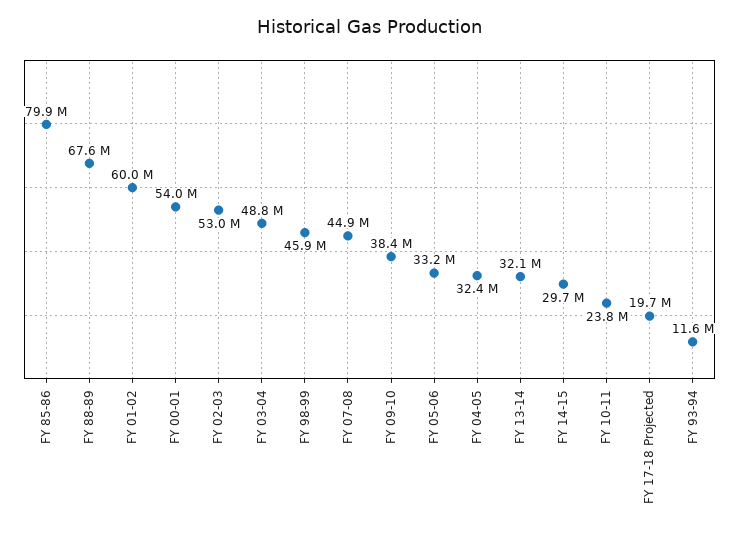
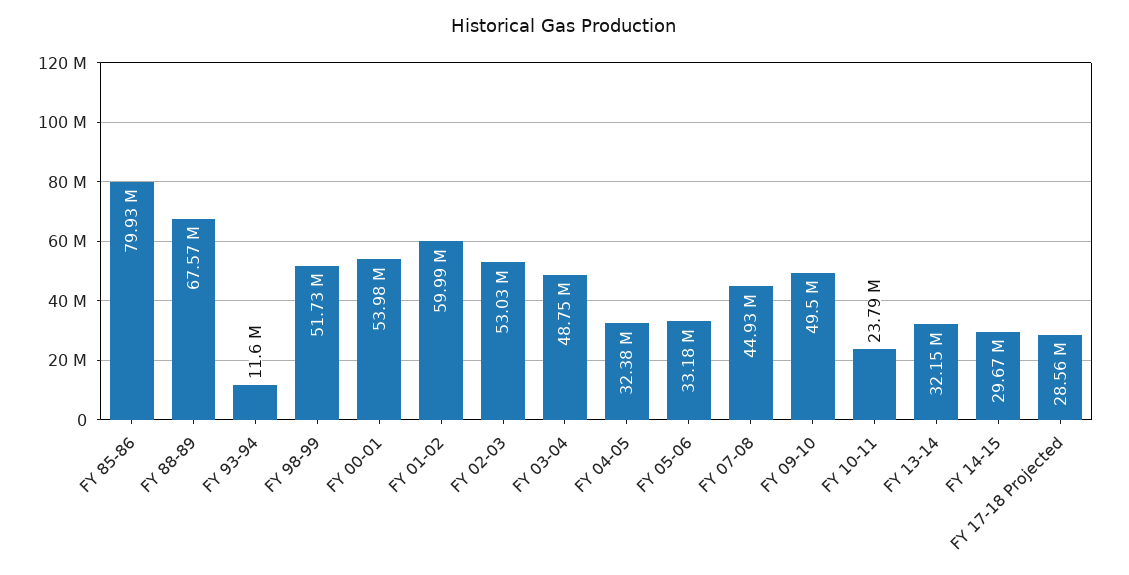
FY 98-99: 45900000 -> 51730000
FY 09-10: 38400000 -> 49500000
FY 17-18 Projected: 19700000 -> 28560000

